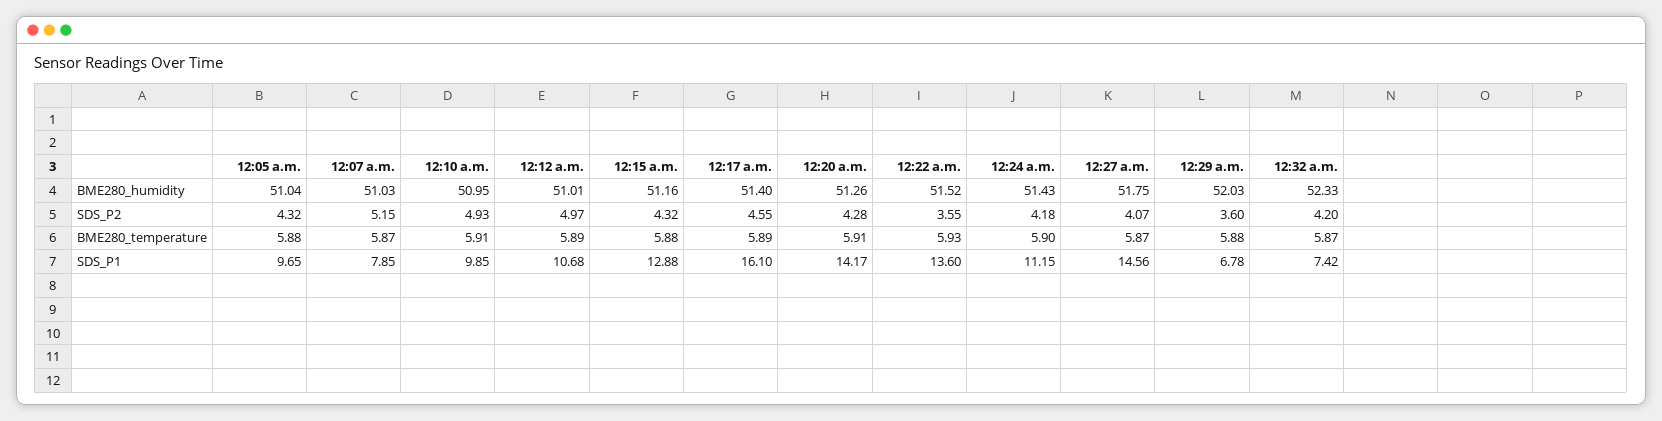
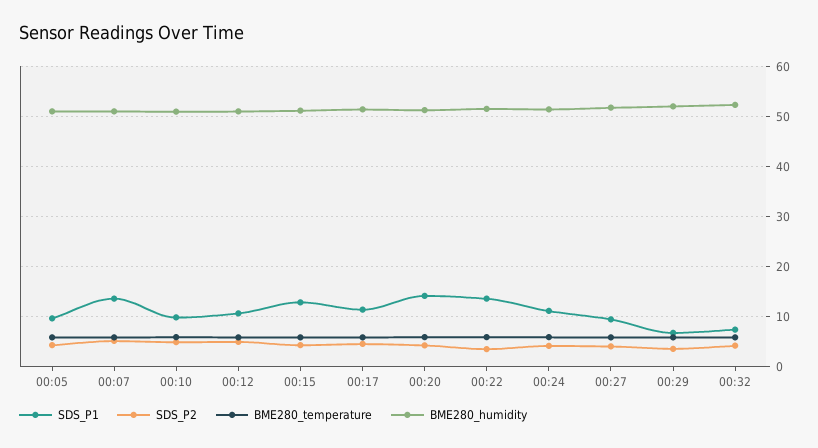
SDS_P1, 12:07 a.m.: 7.85 -> 14
SDS_P1, 12:17 a.m.: 16.1 -> 12
SDS_P1, 12:27 a.m.: 14.56 -> 10

